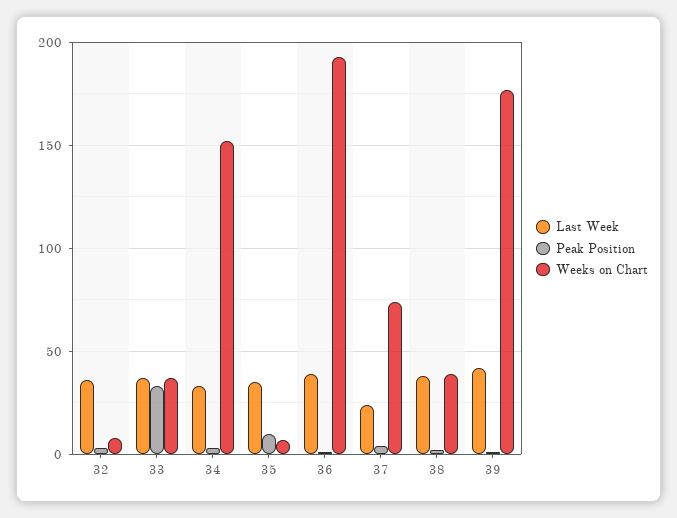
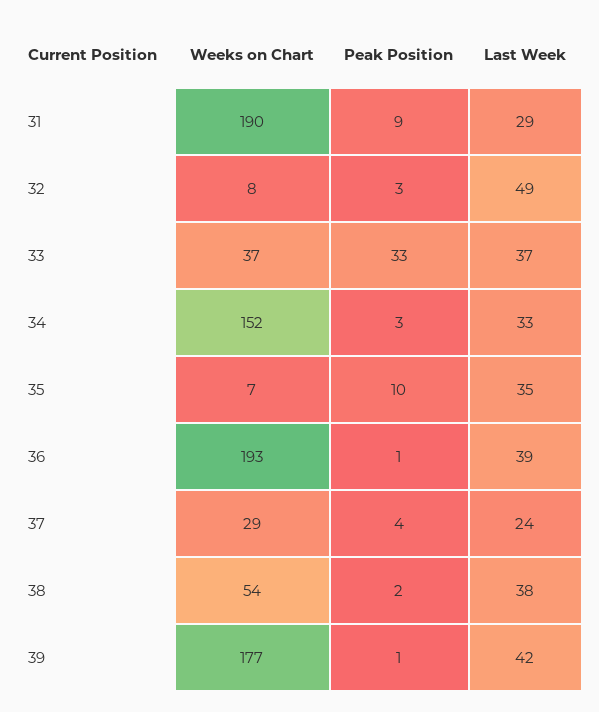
Last Week, 32: 35 -> 49
Weeks on Chart, 37: 75 -> 29
Weeks on Chart, 38: 40 -> 54
Weeks on Chart, 31: none -> 190
Peak Position, 31: none -> 9
Last Week, 31: none -> 29

